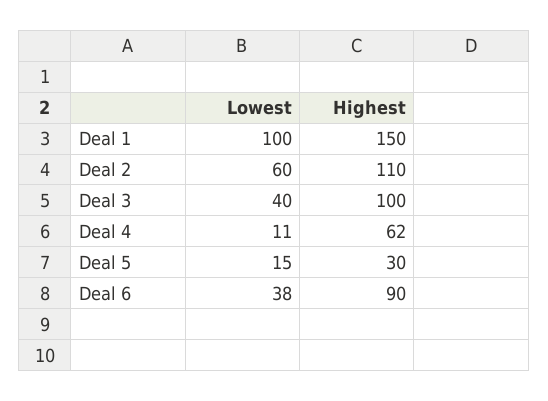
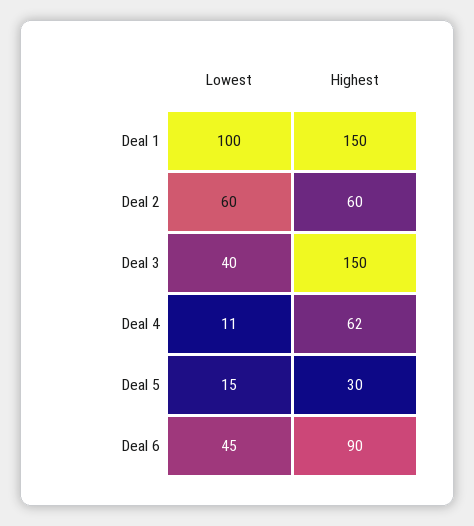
Highest, Deal 2: 110 -> 60
Highest, Deal 3: 100 -> 150
Lowest, Deal 6: 38 -> 45

